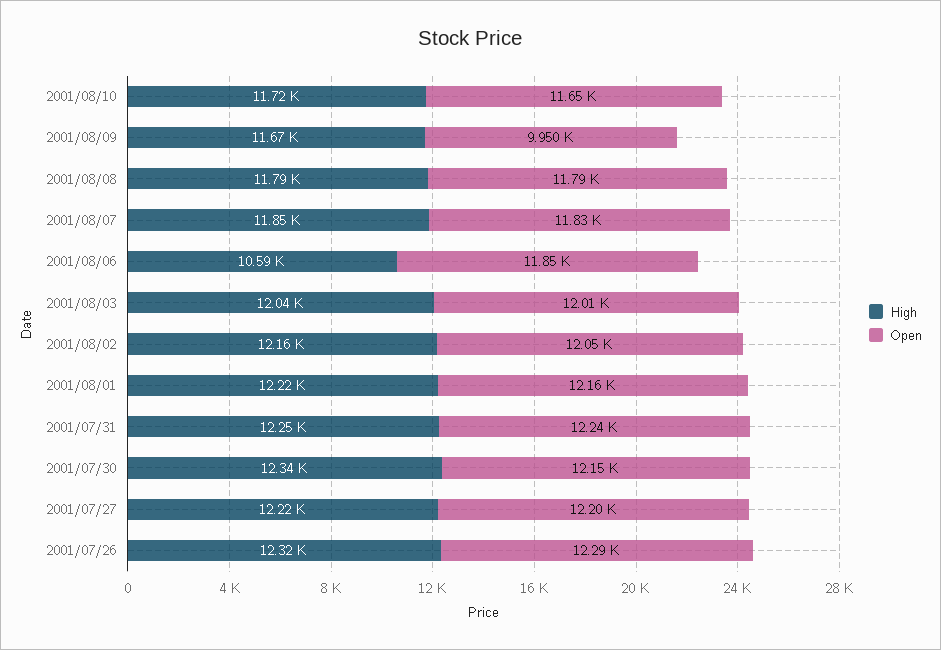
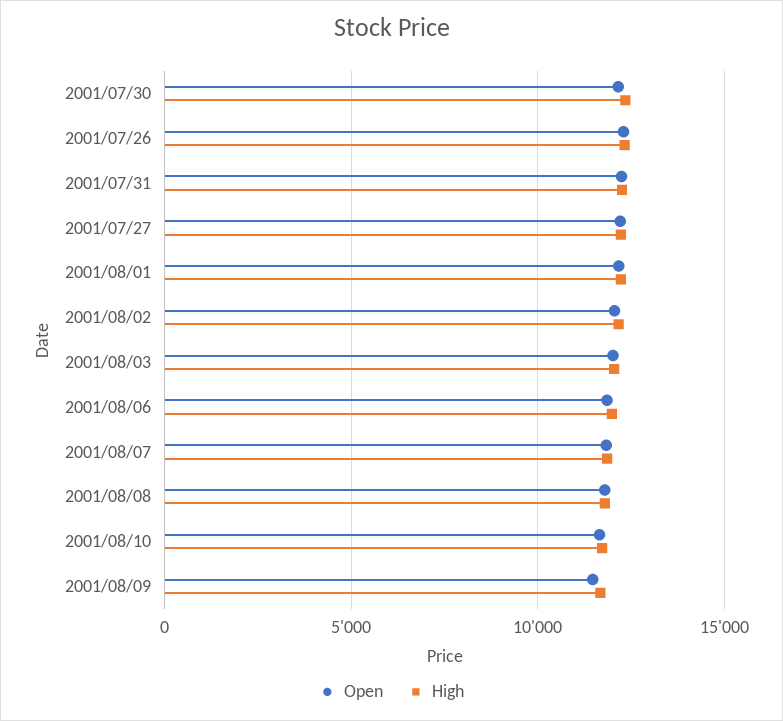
Open, 2001/08/09: 9950 -> 11500
High, 2001/08/06: 10590 -> 12000

